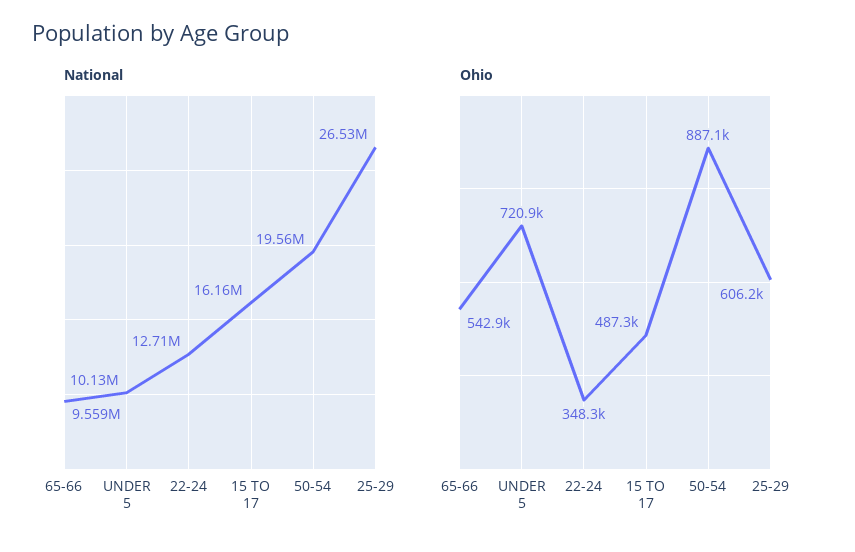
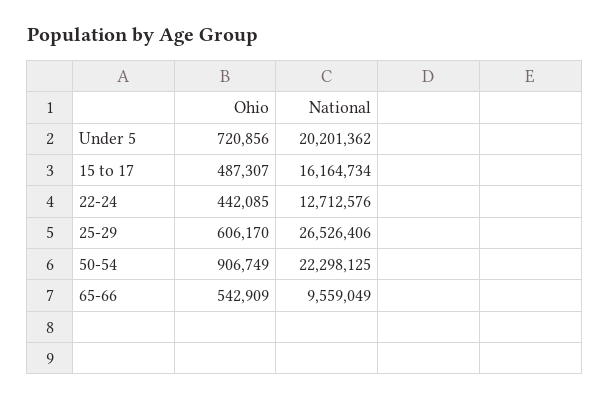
National, UNDER 5: 10130000 -> 20201362
National, 50-54: 19560000 -> 22298125
Ohio, 22-24: 348300 -> 442085
Ohio, 50-54: 887100 -> 906749

